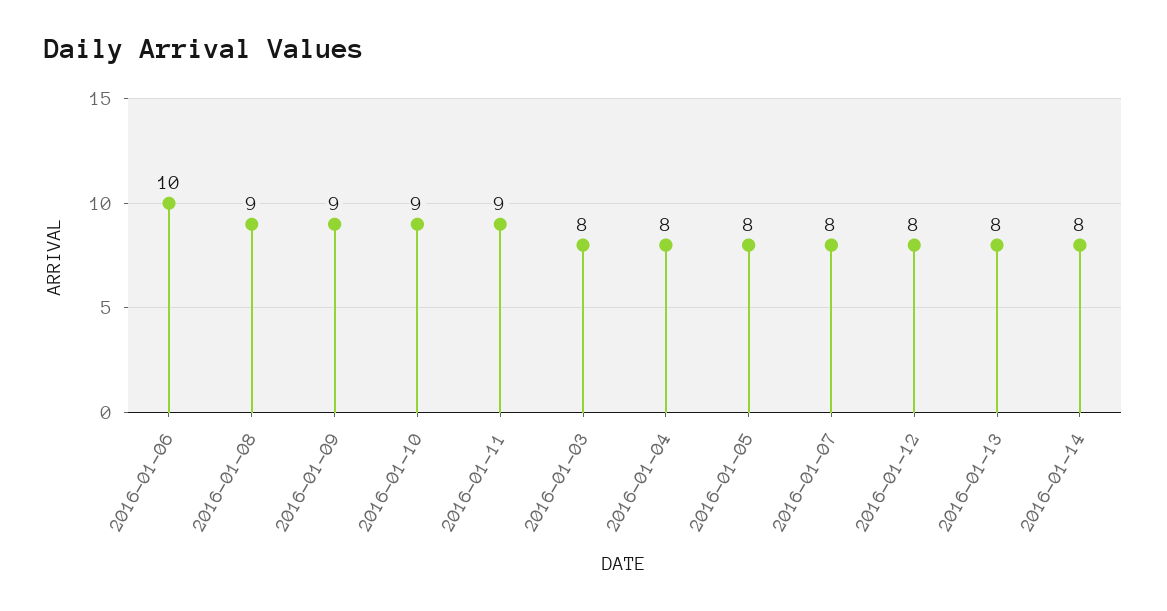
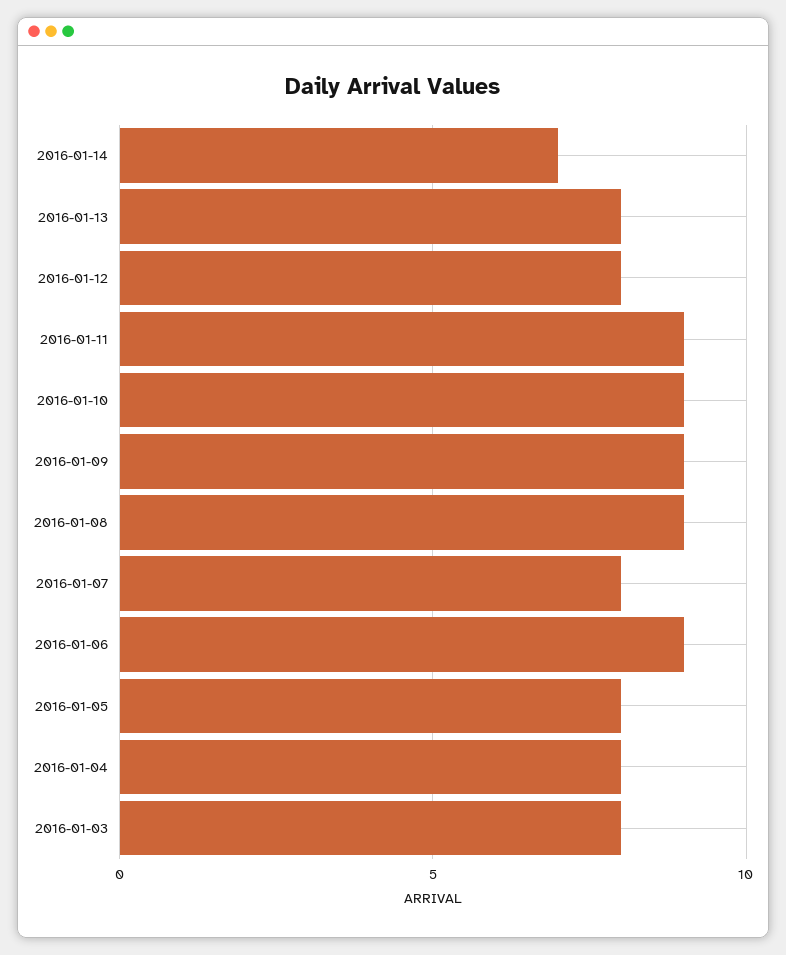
2016-01-06: 10 -> 9
2016-01-14: 8 -> 7

